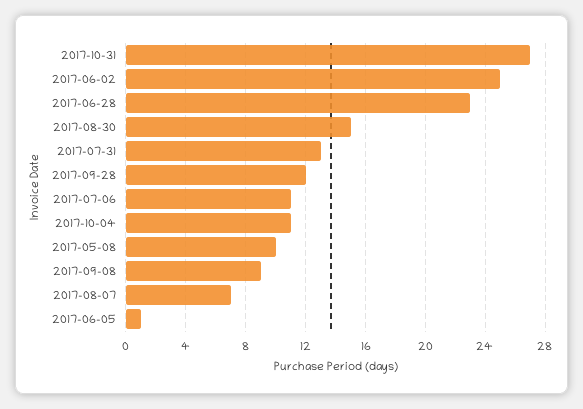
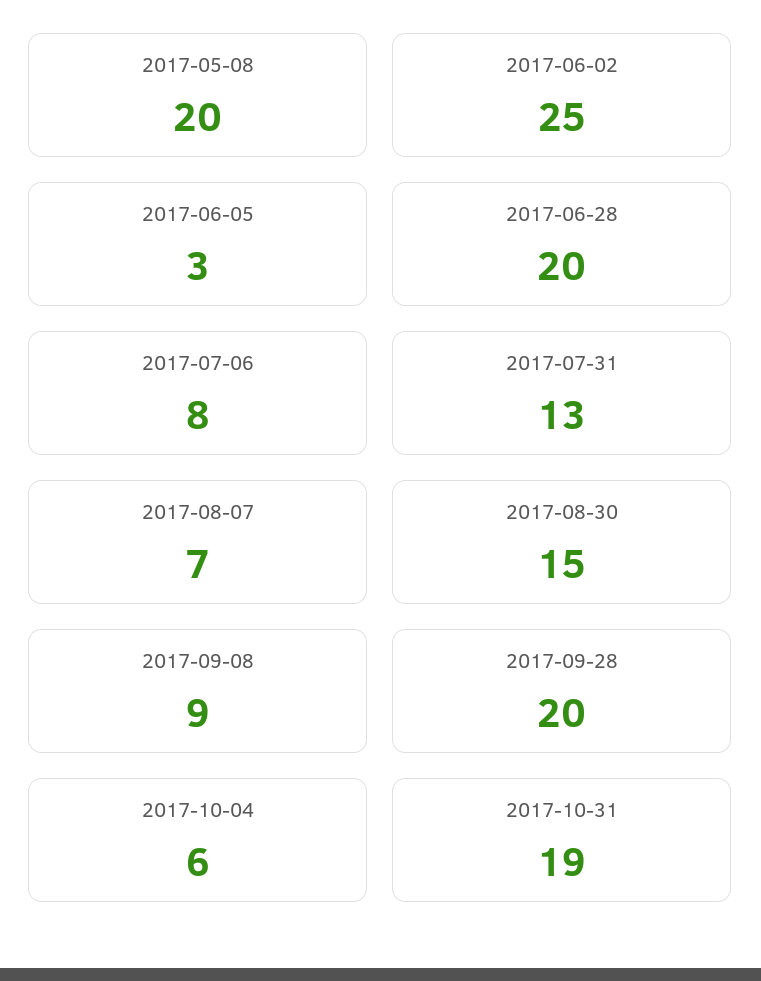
2017-10-31: 27 -> 19
2017-06-28: 23 -> 20
2017-09-28: 12 -> 20
2017-07-06: 11 -> 8
2017-10-04: 11 -> 6
2017-05-08: 10 -> 20
2017-06-05: 1 -> 3

